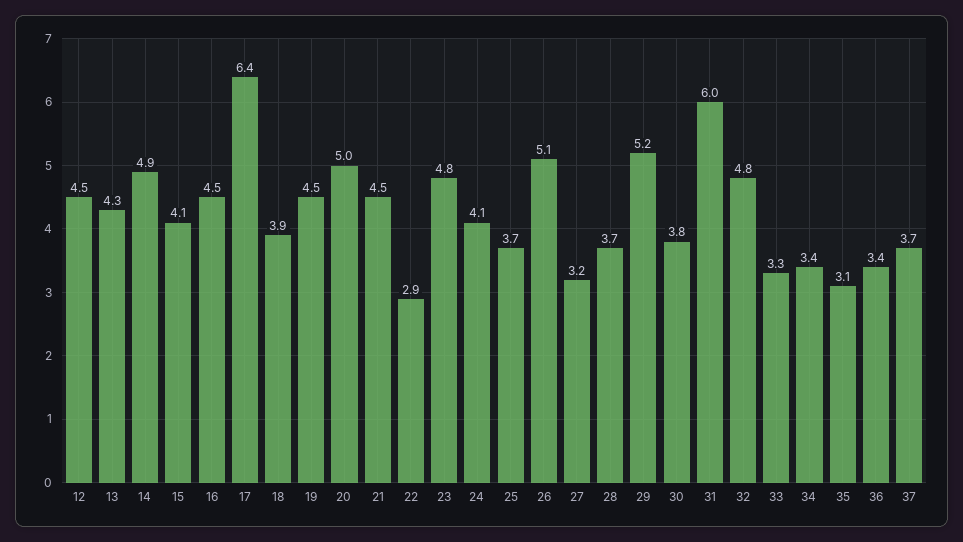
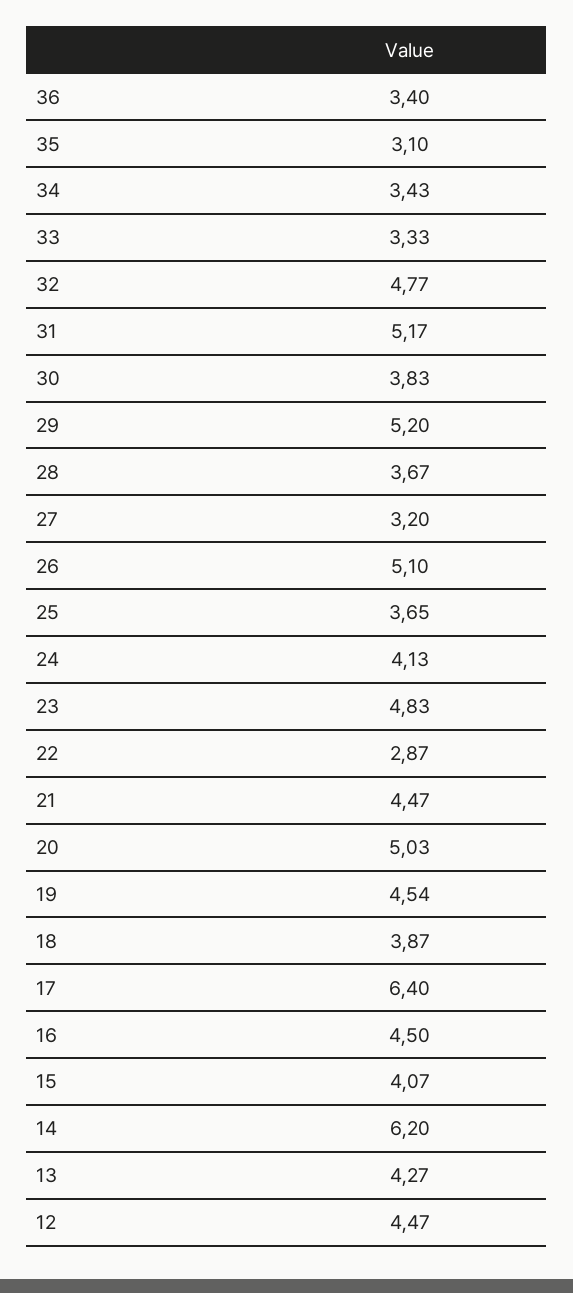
14: 4.9 -> 6.2
31: 6 -> 5.17
37: 3.7 -> none

